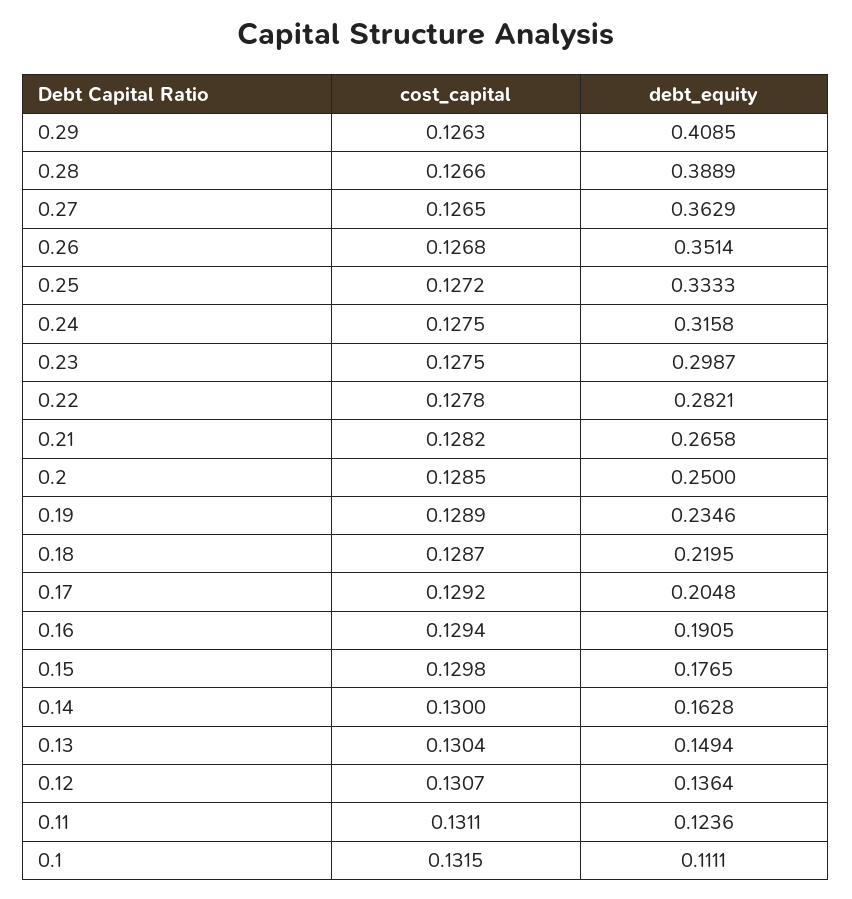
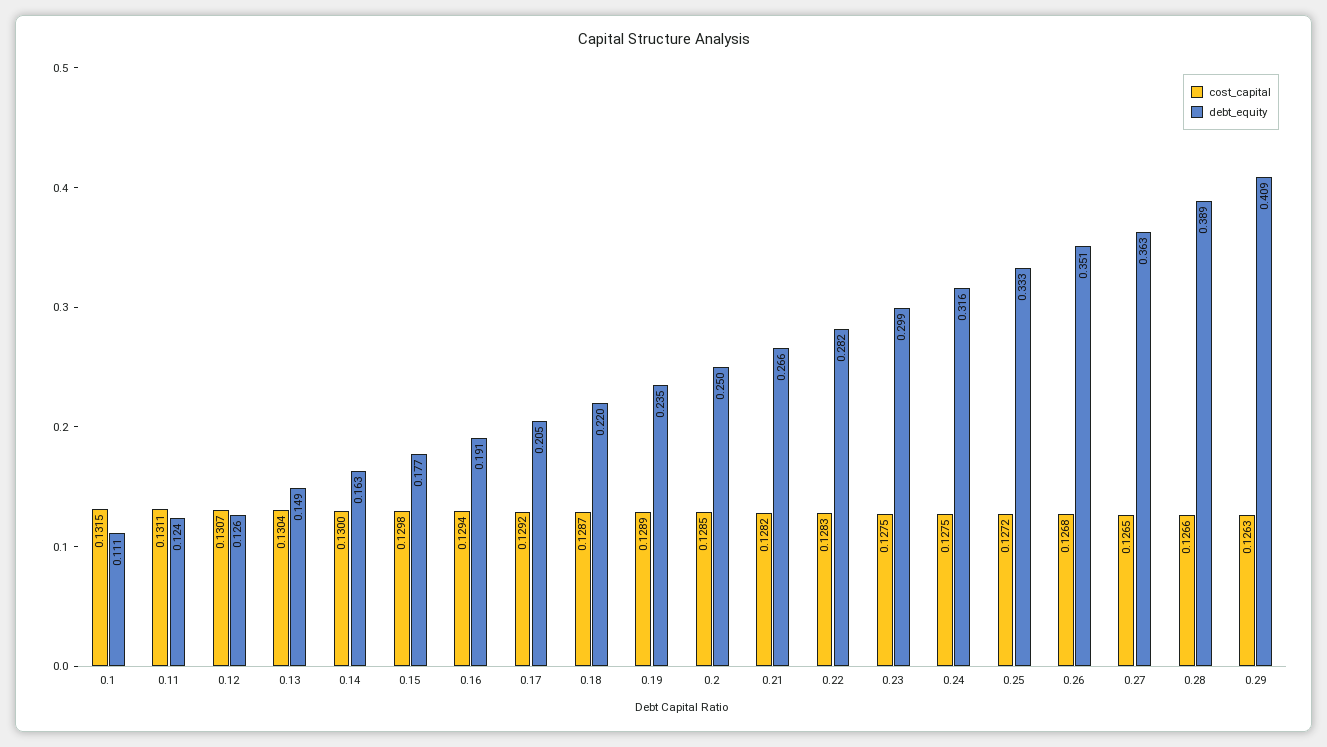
cost_capital, 0.22: 0.1278 -> 0.1283
debt_equity, 0.12: 0.1364 -> 0.126

